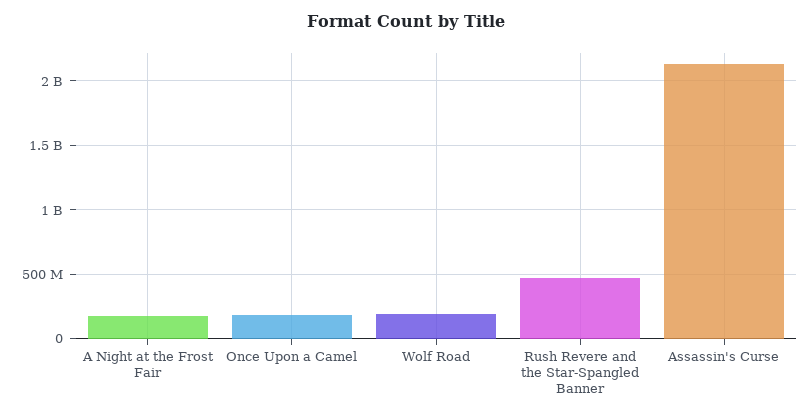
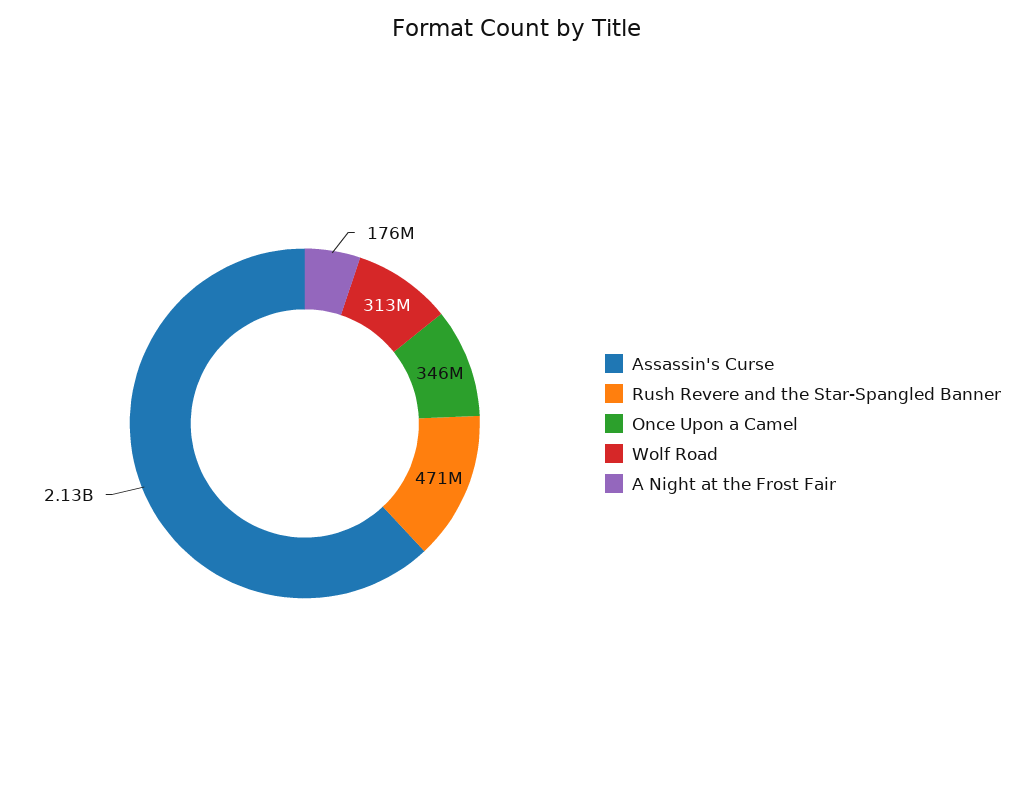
Once Upon a Camel: 200000000 -> 346000000
Wolf Road: 200000000 -> 313000000

